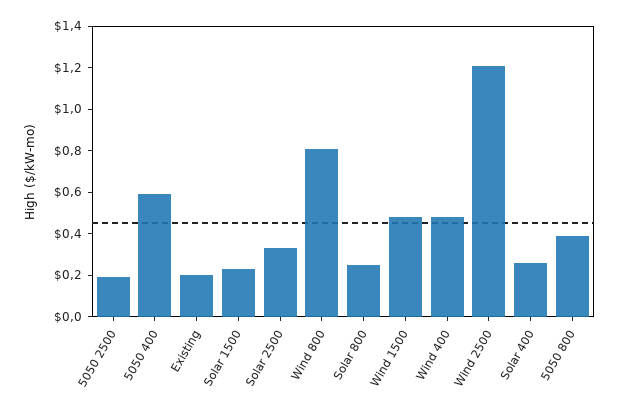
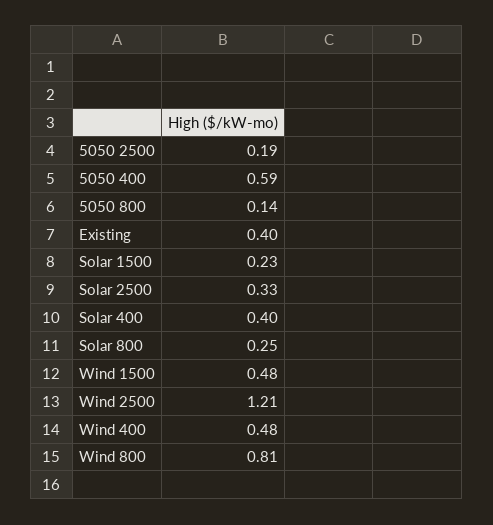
Existing: 0.2 -> 0.4
Solar 400: 0.25 -> 0.4
5050 800: 0.4 -> 0.14

